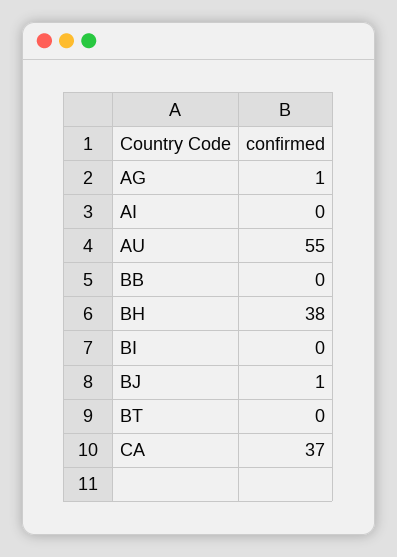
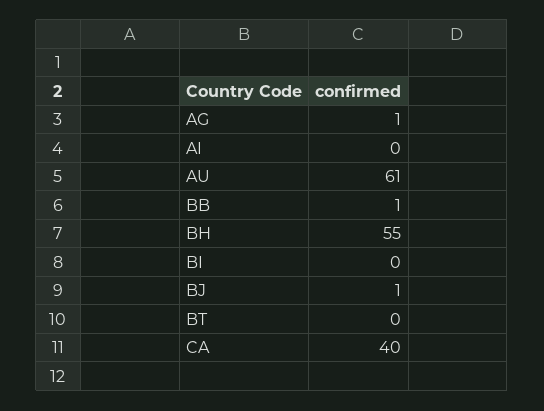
AU: 55 -> 61
BB: 0 -> 1
BH: 38 -> 55
CA: 37 -> 40

